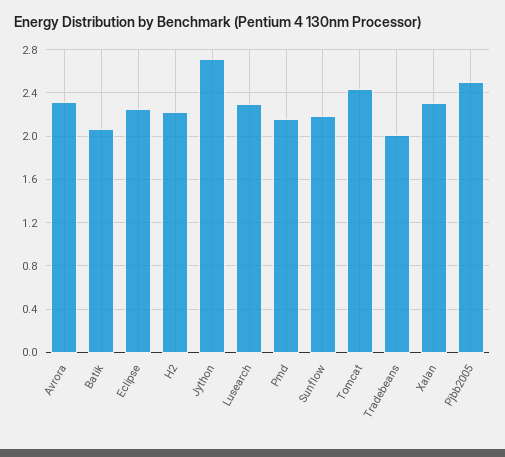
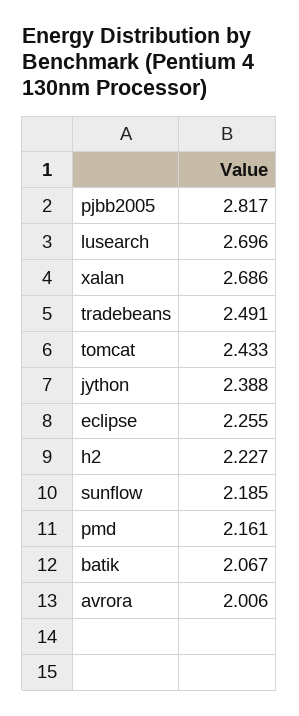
Avrora: 2.3 -> 2.006
Jython: 2.7 -> 2.388
Lusearch: 2.3 -> 2.696
Tradebeans: 2 -> 2.491
Xalan: 2.3 -> 2.686
Pjbb2005: 2.5 -> 2.817

